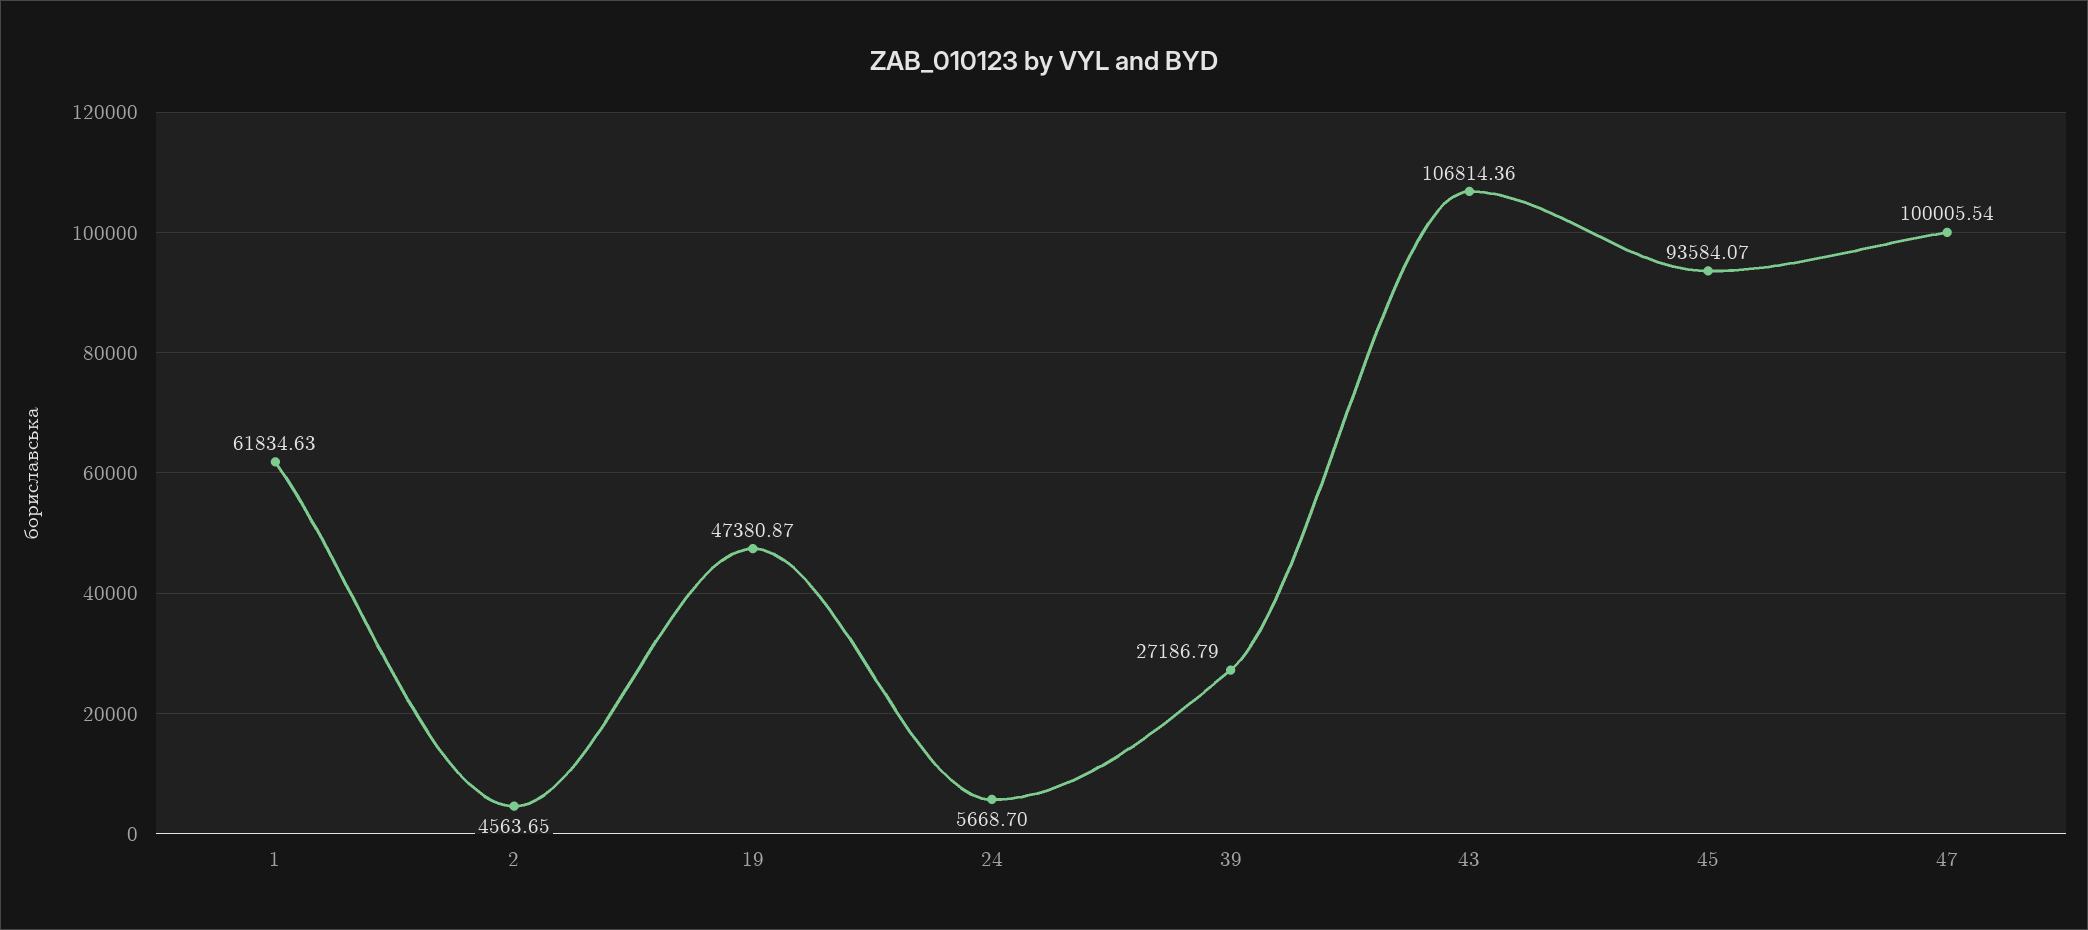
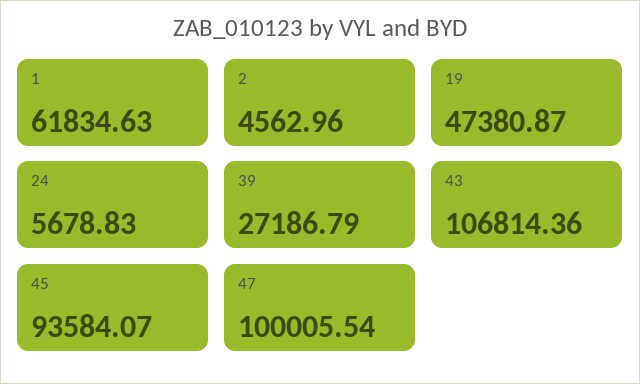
2: 4563.65 -> 4562.96
24: 5668.7 -> 5678.83

